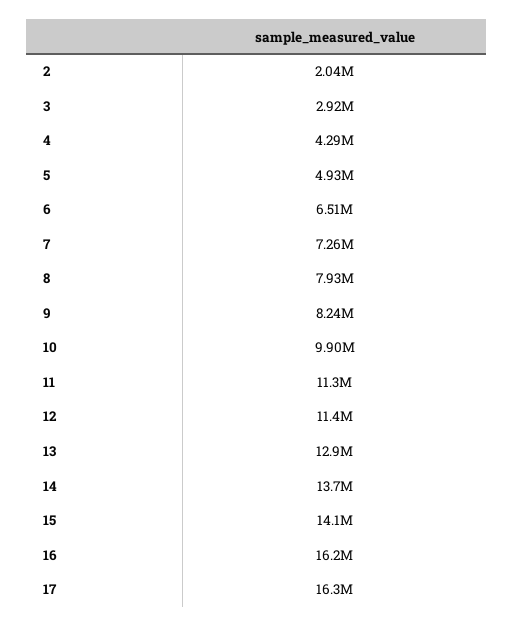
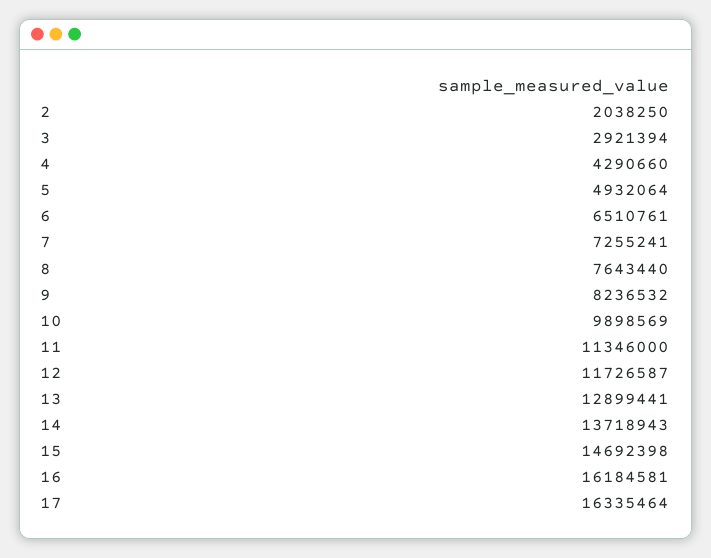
8: 7930000 -> 7643440
12: 11400000 -> 11726587
15: 14100000 -> 14692398

